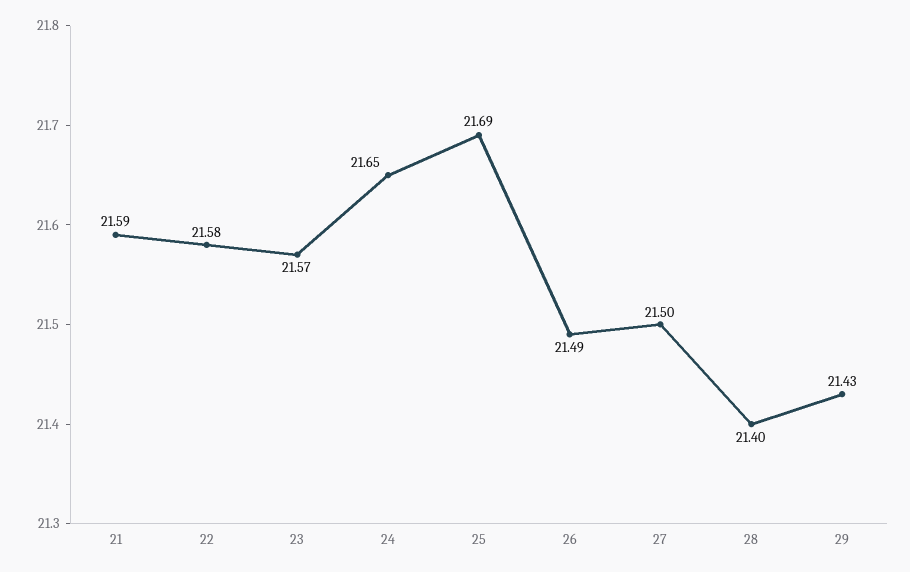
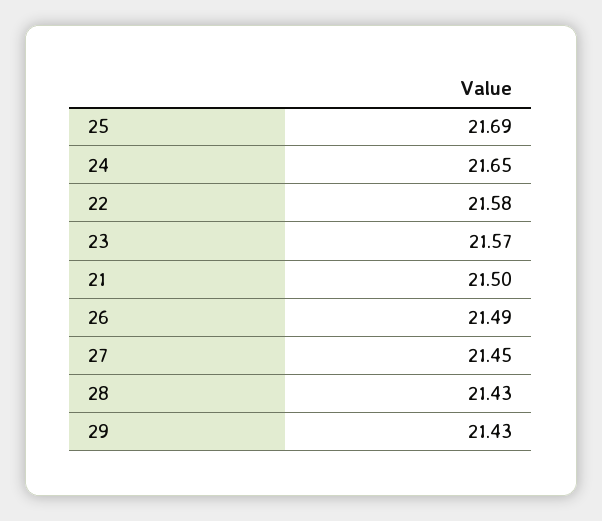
21: 21.59 -> 21.5
27: 21.5 -> 21.45
28: 21.4 -> 21.43

